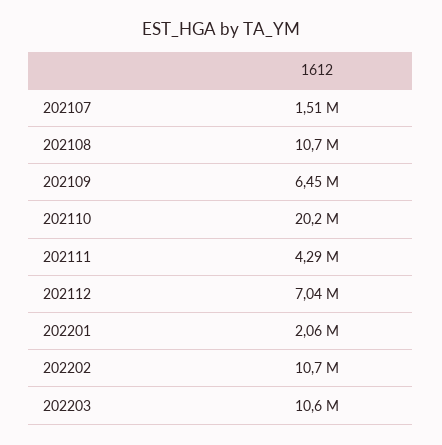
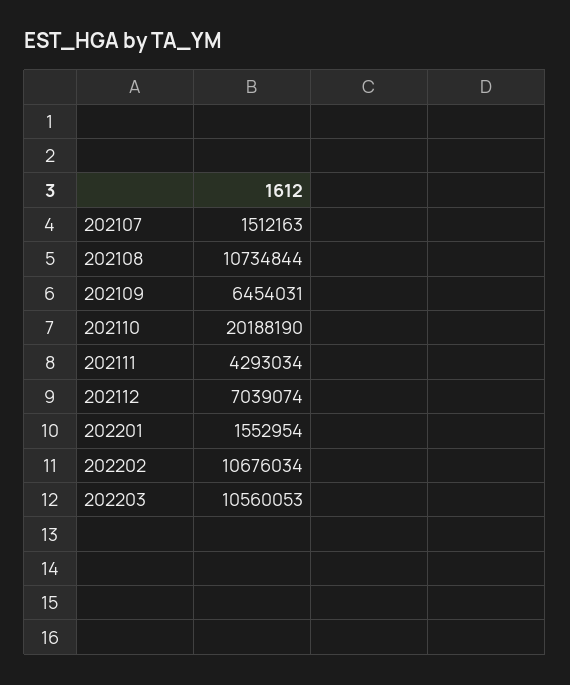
202201: 2060000 -> 1552954

